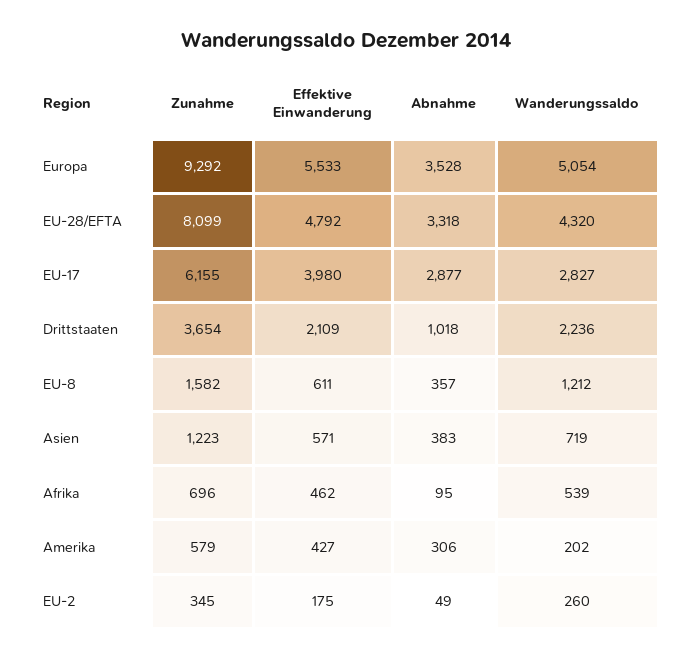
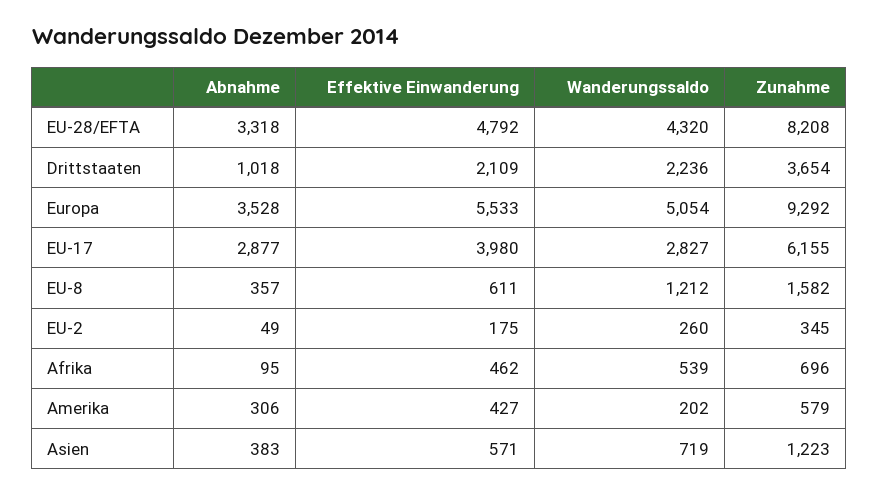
Zunahme, EU-28/EFTA: 8099 -> 8208

